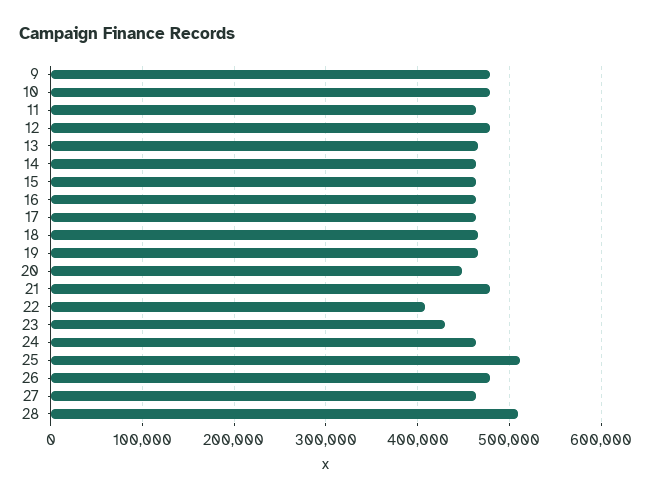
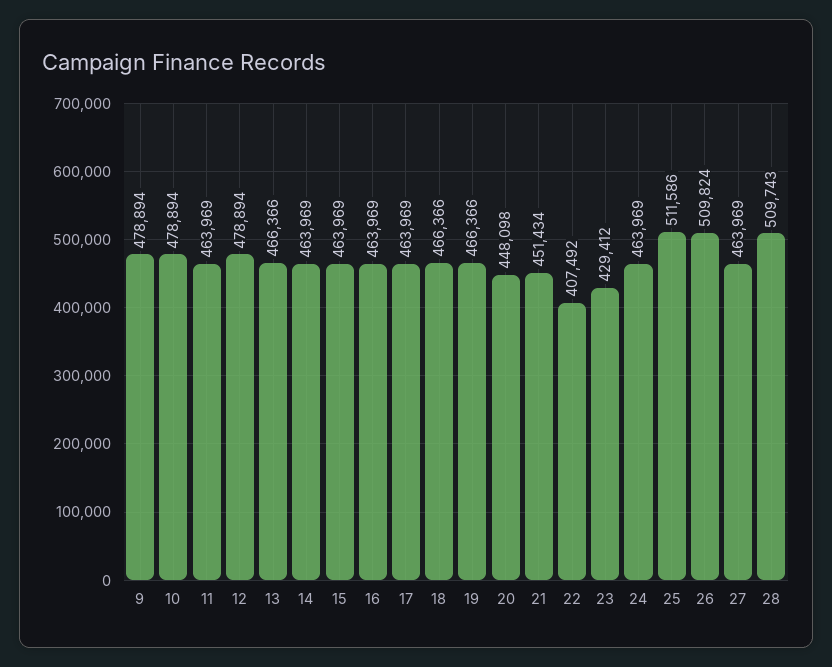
21: 480000 -> 451434
26: 480000 -> 509824

